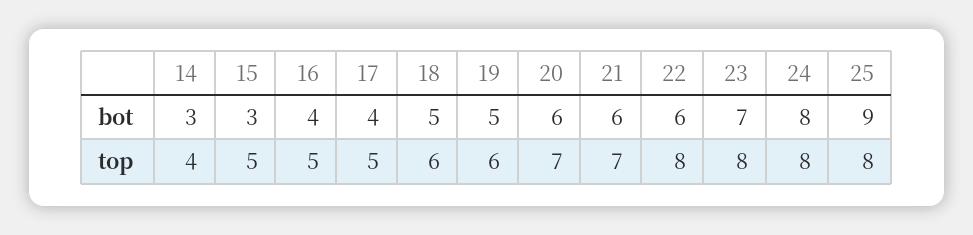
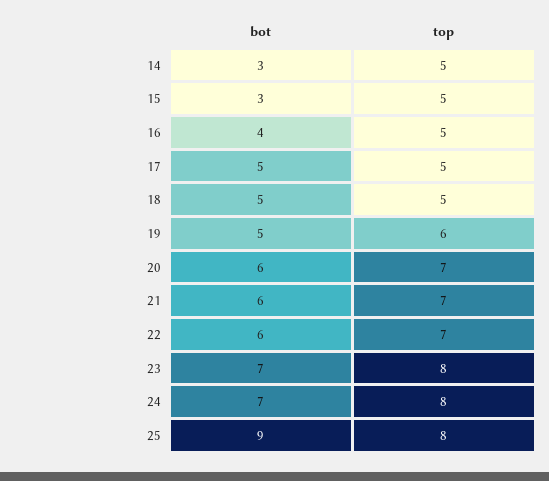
17, bot: 4 -> 5
24, bot: 8 -> 7
14, top: 4 -> 5
18, top: 6 -> 5
22, top: 8 -> 7

